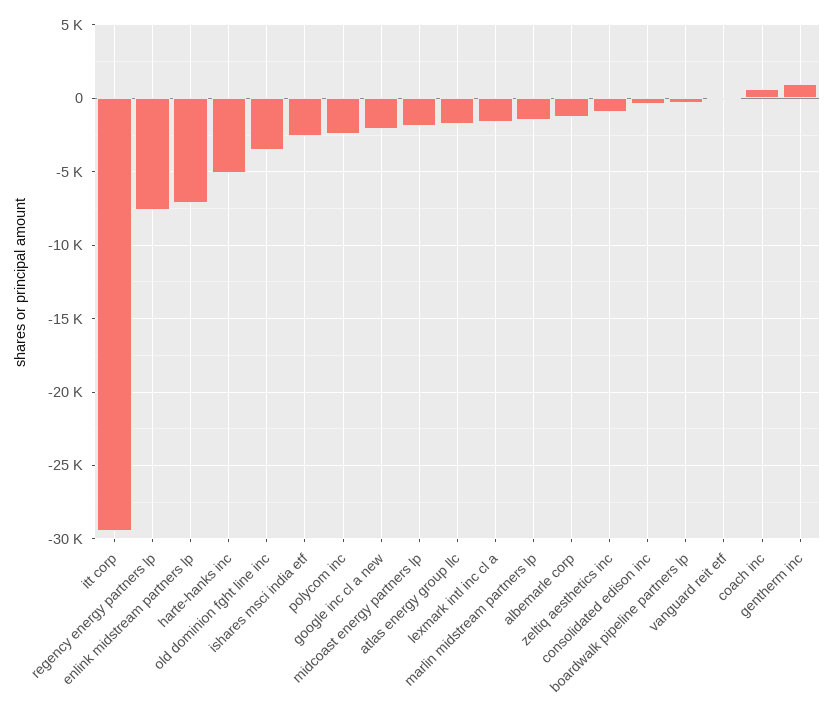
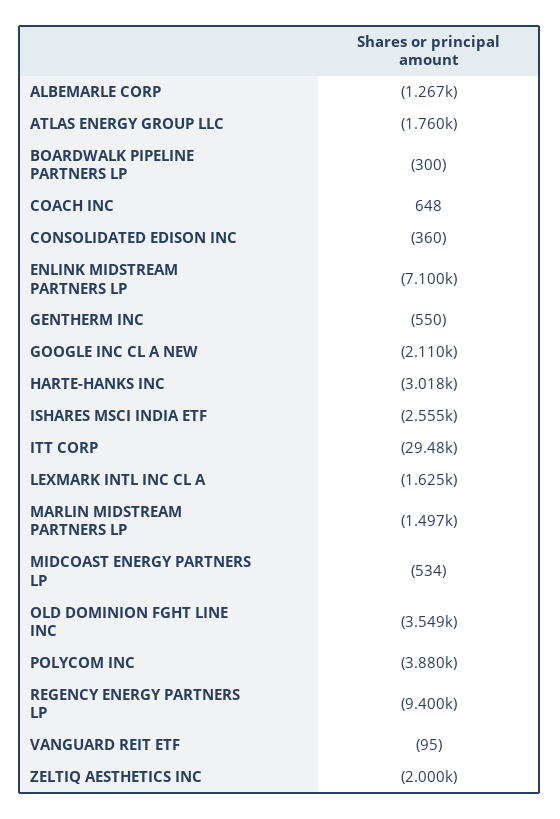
regency energy partners lp: -7500 -> -9400
harte-hanks inc: -5000 -> -3018
polycom inc: -2500 -> -3880
midcoast energy partners lp: -2000 -> -534
zeltiq aesthetics inc: -1000 -> -2000
gentherm inc: 1000 -> -550

